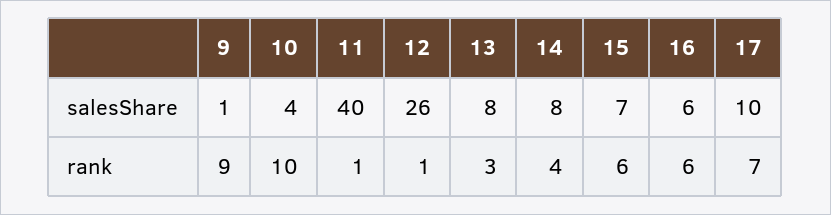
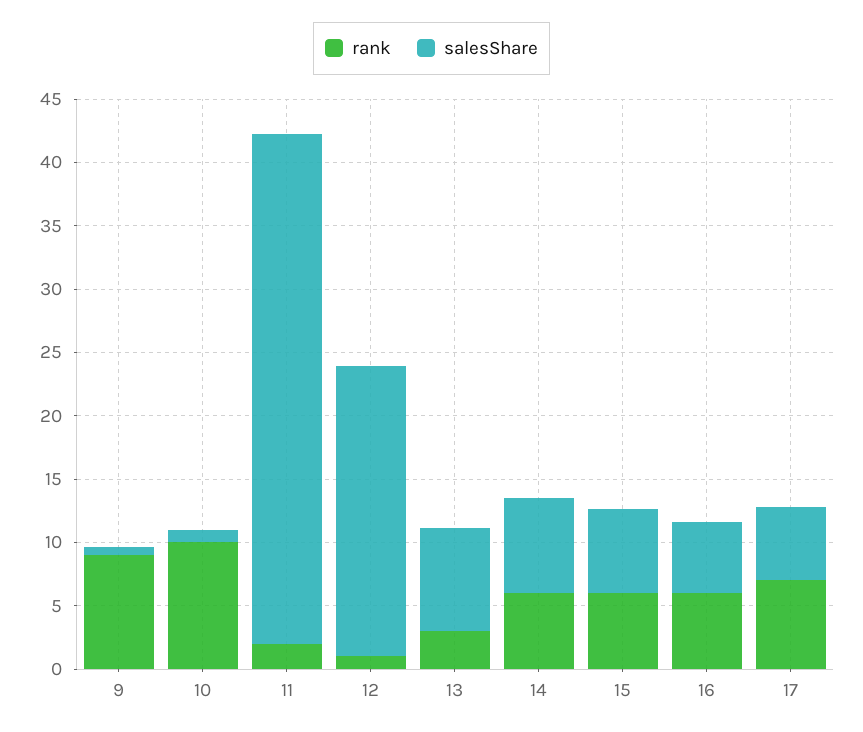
salesShare, 10: 4 -> 1
salesShare, 12: 26 -> 23
salesShare, 17: 10 -> 6
rank, 11: 1 -> 2
rank, 14: 4 -> 6

